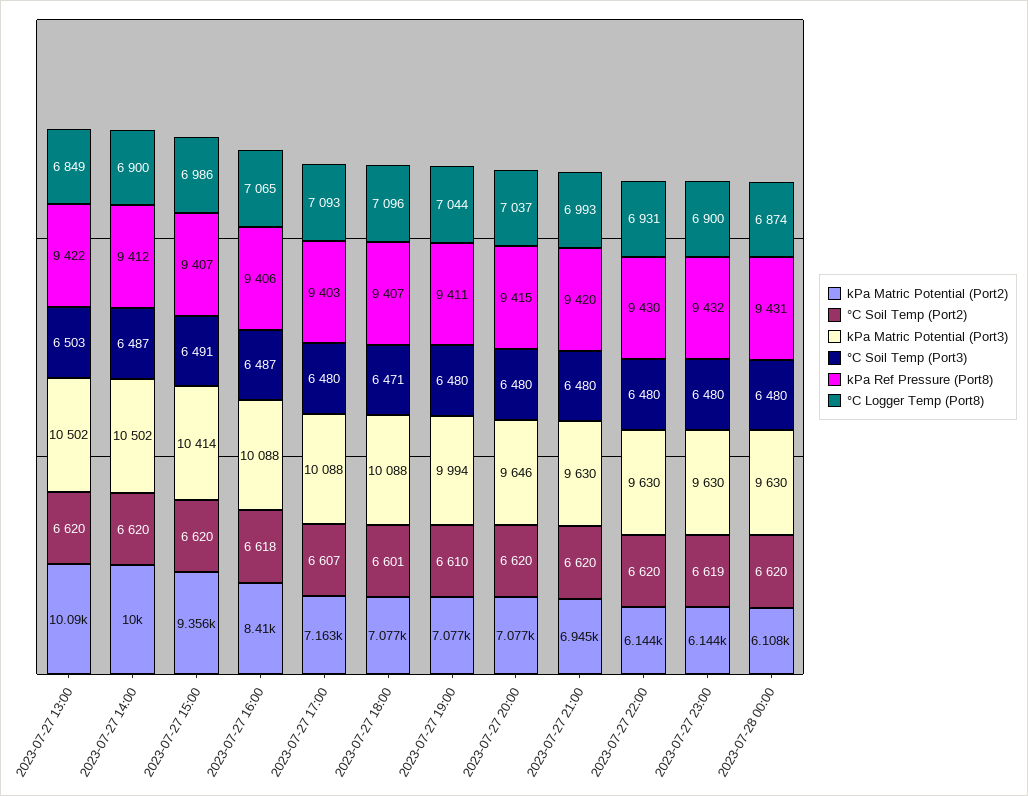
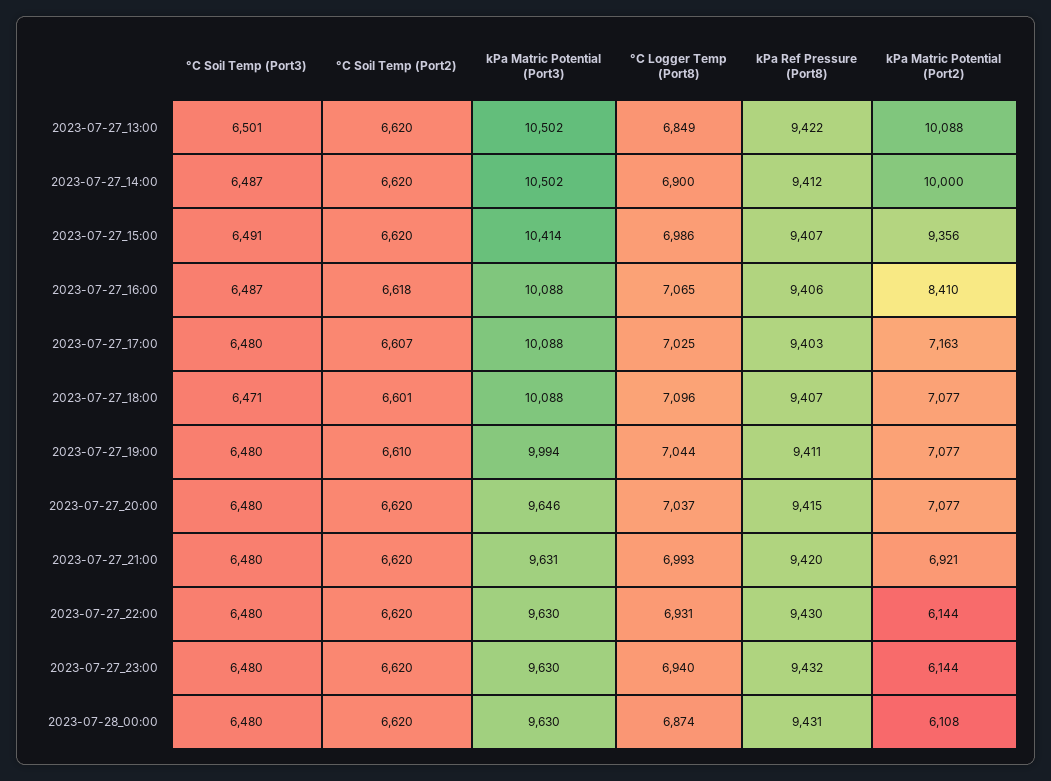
°C Soil Temp (Port3), 2023-07-27 13:00: 6503 -> 6501
°C Logger Temp (Port8), 2023-07-27 17:00: 7093 -> 7025
kPa Matric Potential (Port2), 2023-07-27 21:00: 6945 -> 6921
kPa Matric Potential (Port3), 2023-07-27 21:00: 9630 -> 9631
°C Soil Temp (Port2), 2023-07-27 23:00: 6619 -> 6620
°C Logger Temp (Port8), 2023-07-27 23:00: 6900 -> 6940

